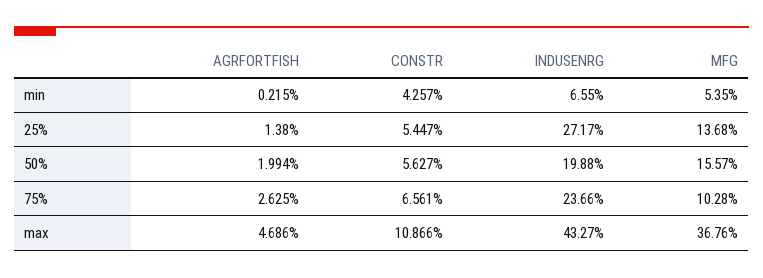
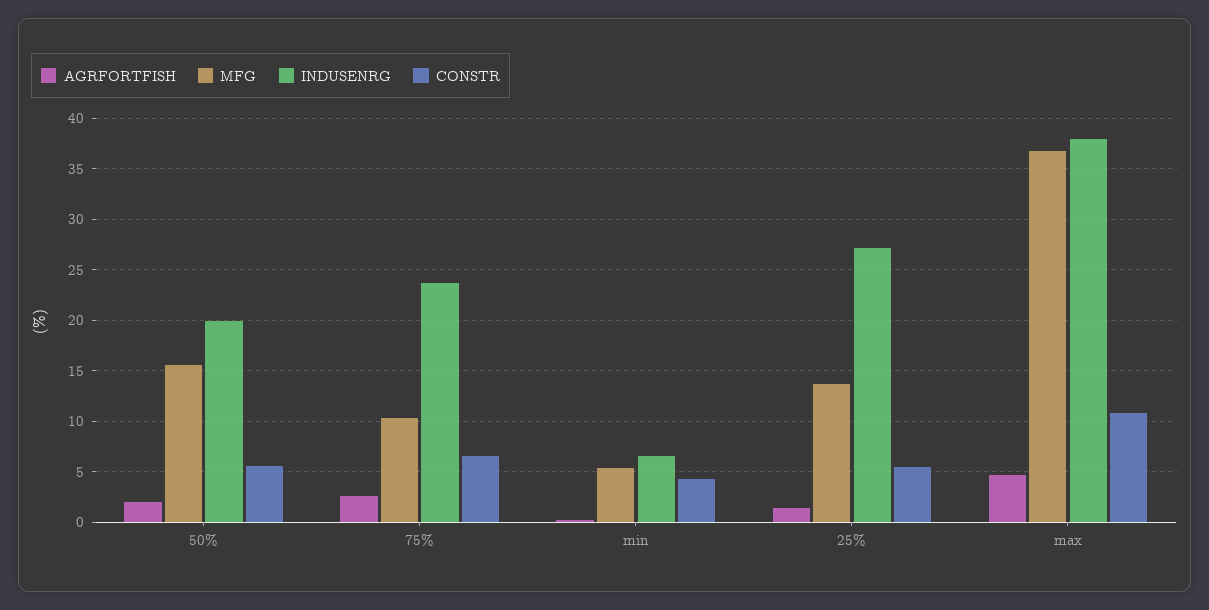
INDUSENRG, max: 43.27 -> 38

